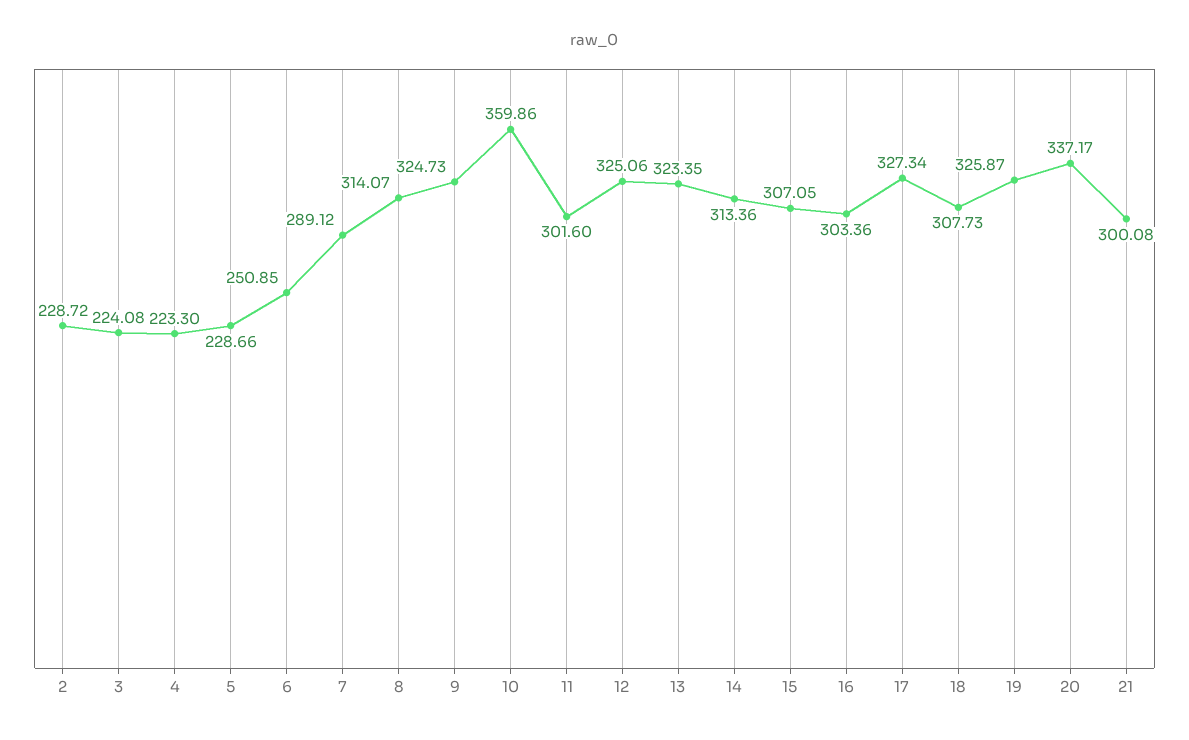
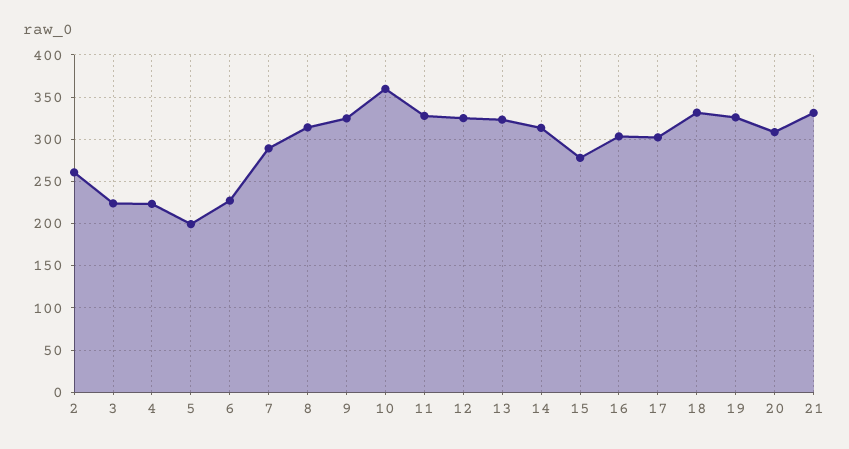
2: 228.72 -> 260
5: 228.66 -> 200
6: 250.85 -> 230
11: 301.6 -> 330
15: 307.05 -> 280
17: 327.34 -> 300
18: 307.73 -> 330
20: 337.17 -> 310
21: 300.08 -> 330

